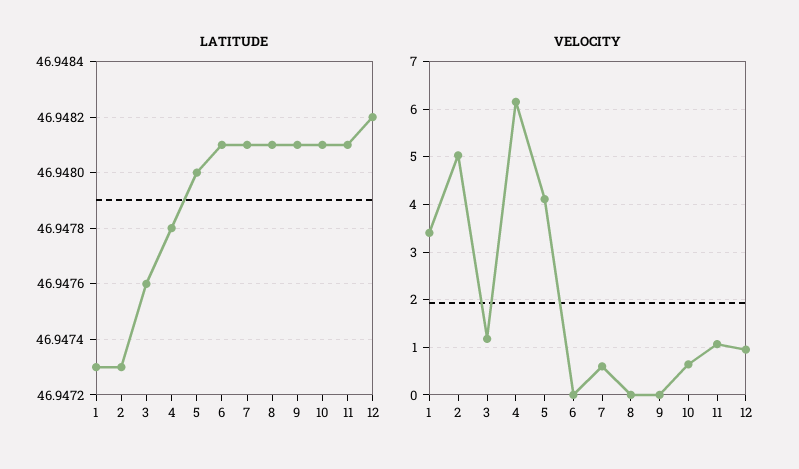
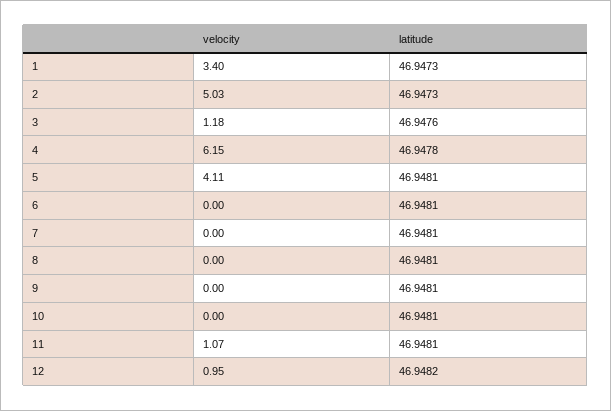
LATITUDE, 5: 46.948 -> 46.9481
VELOCITY, 7: 0.6 -> 0
VELOCITY, 10: 0.6 -> 0

